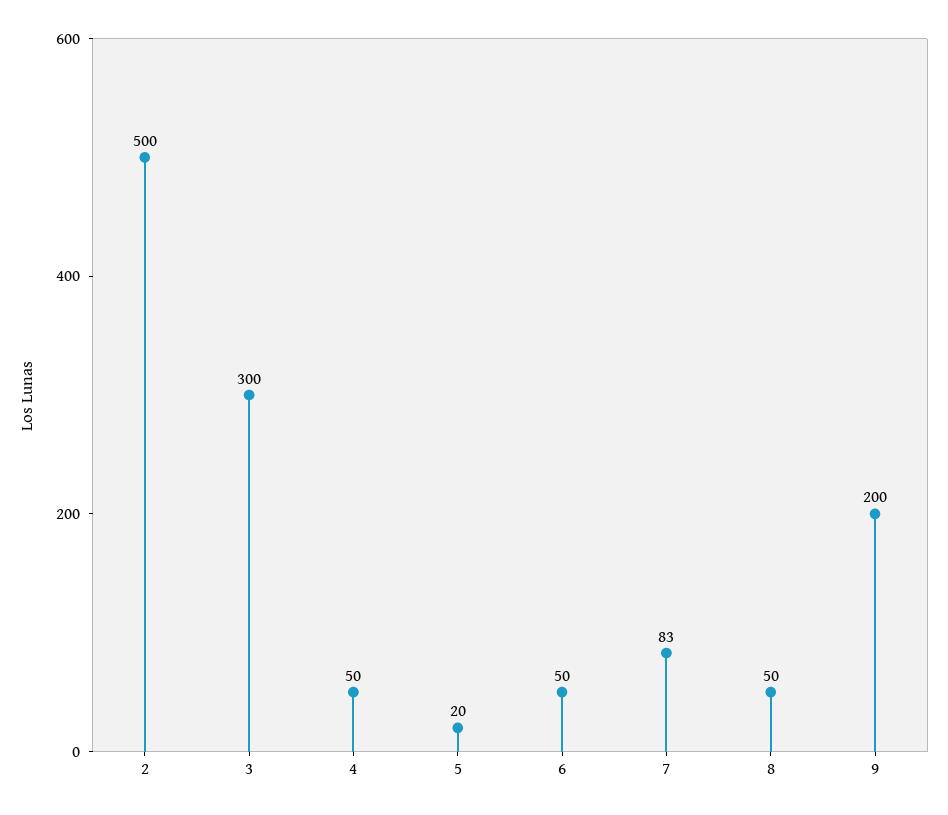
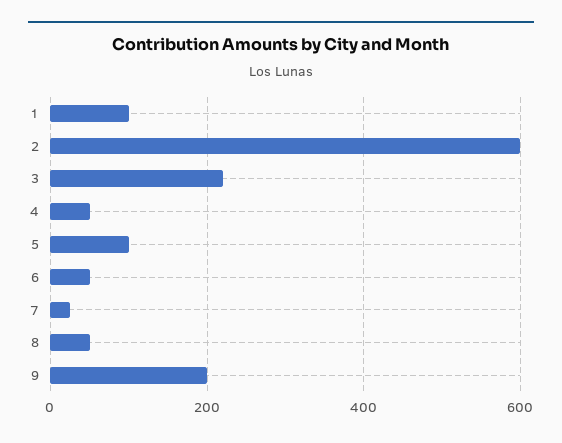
2: 500 -> 600
3: 300 -> 220
5: 20 -> 100
7: 83 -> 20
1: none -> 100

